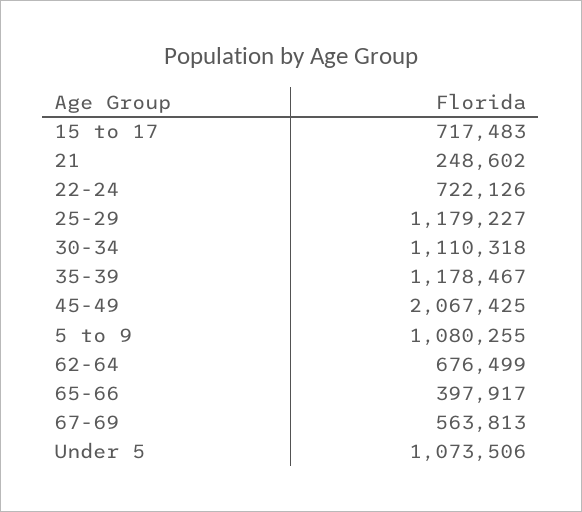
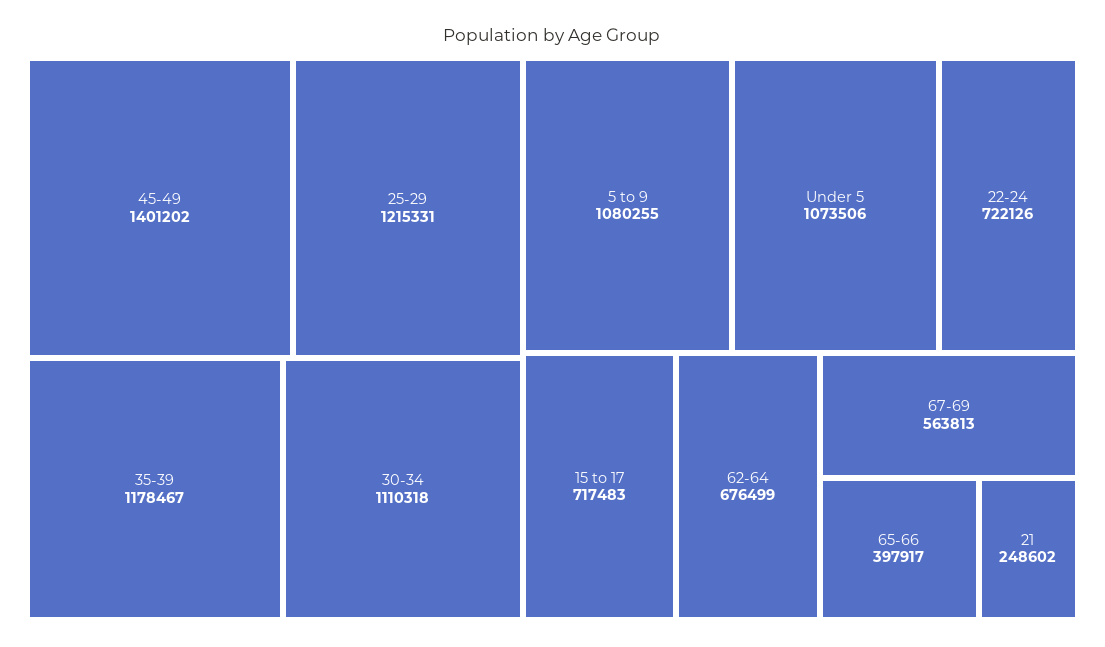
25-29: 1179227 -> 1215331
45-49: 2067425 -> 1401202

